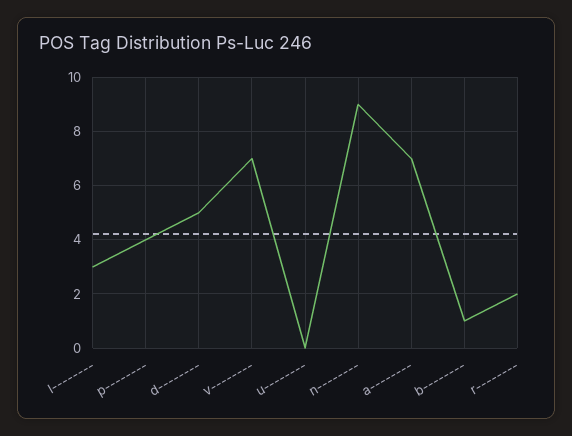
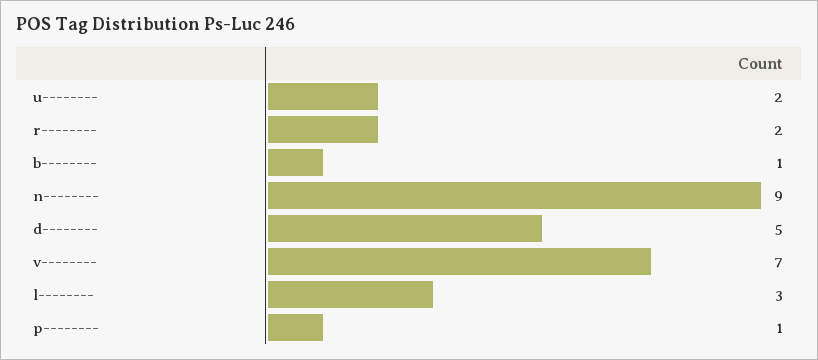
p--------: 4 -> 1
u--------: 0 -> 2
a--------: 7 -> none

